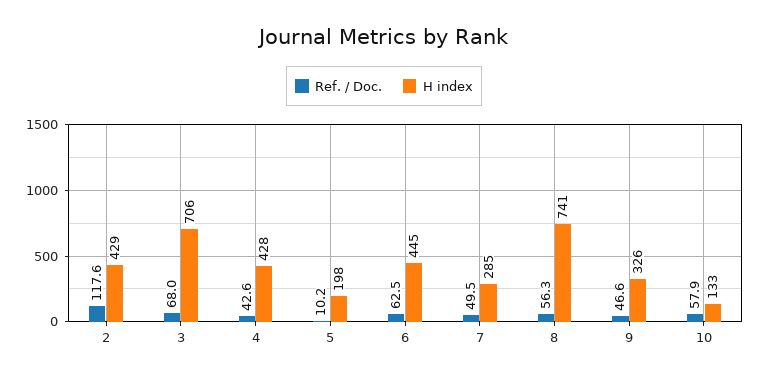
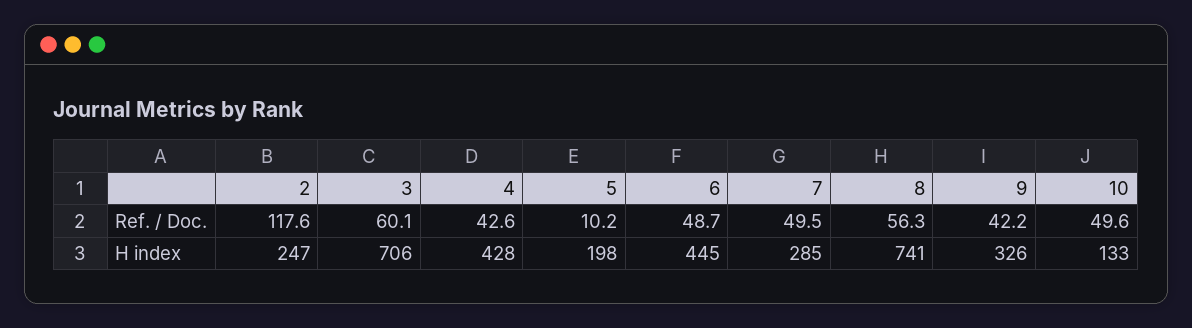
H index, 2: 429 -> 247
Ref. / Doc., 3: 68 -> 60.1
Ref. / Doc., 6: 62.5 -> 48.7
Ref. / Doc., 9: 46.6 -> 42.2
Ref. / Doc., 10: 57.9 -> 49.6

